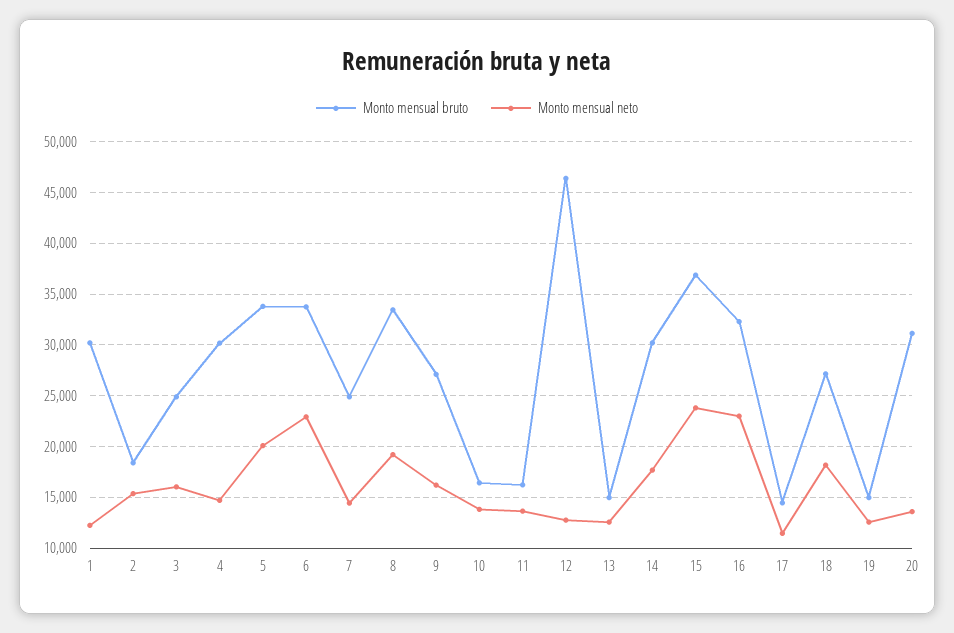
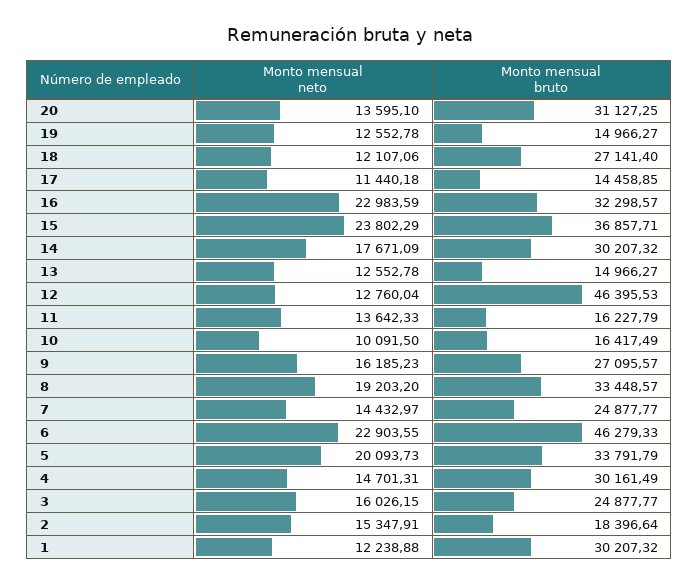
Monto mensual bruto, 6: 34000 -> 46279.33
Monto mensual neto, 10: 14000 -> 10091.5
Monto mensual neto, 18: 18000 -> 12107.06

